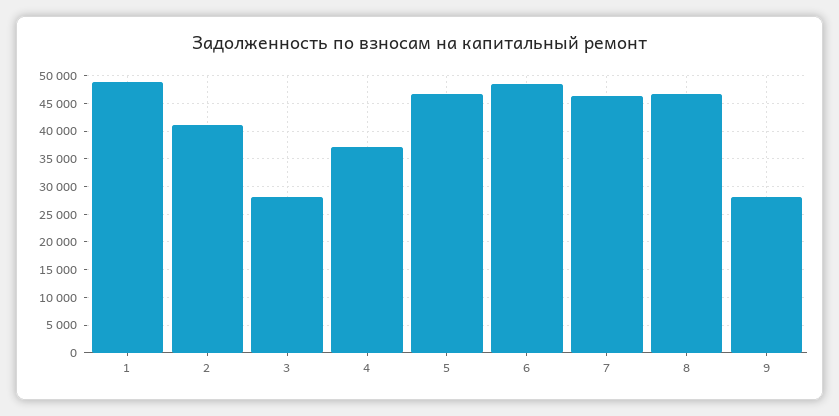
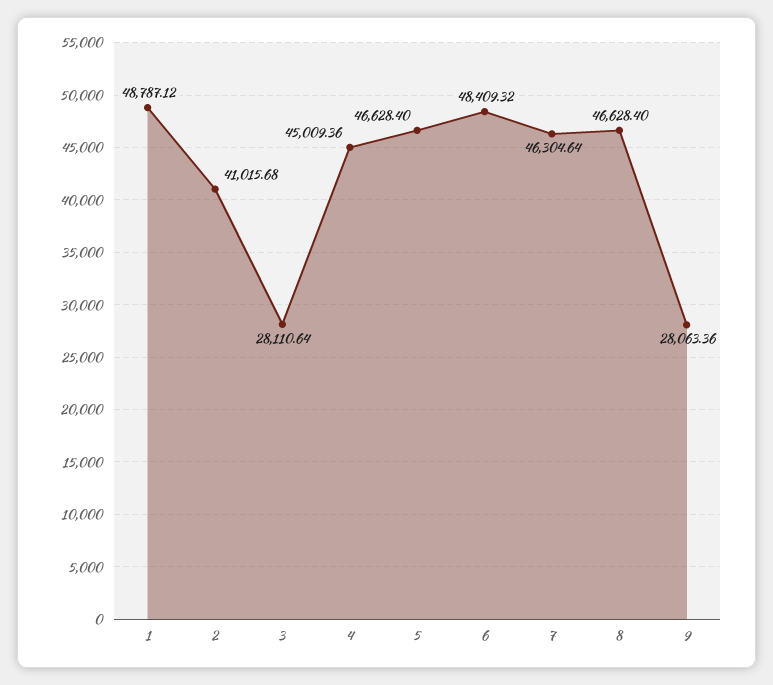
4: 37500 -> 45009.36

